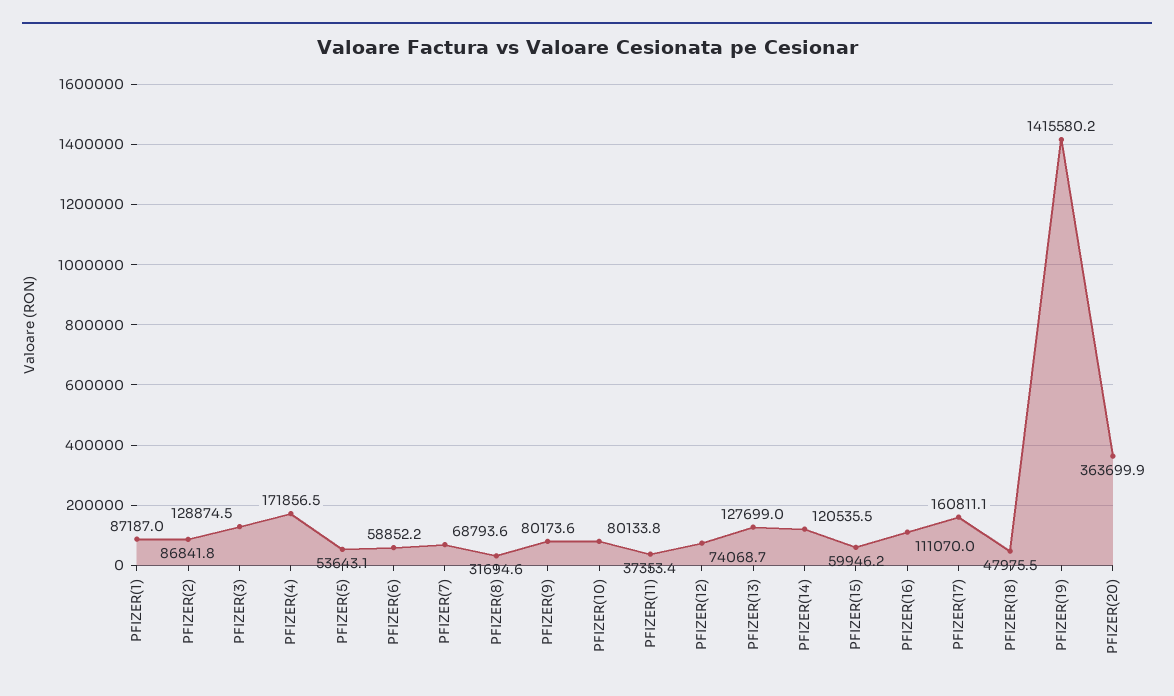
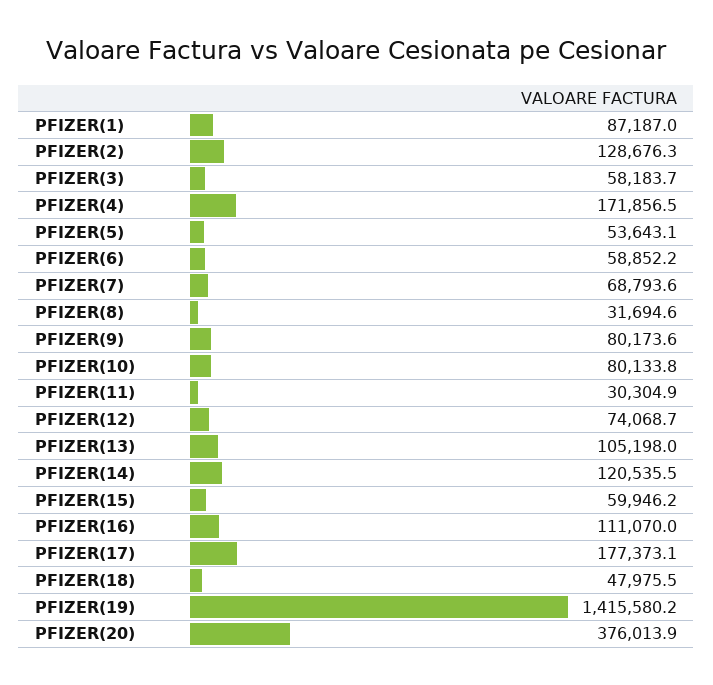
PFIZER(2): 86841.8 -> 128676.3
PFIZER(3): 128874.5 -> 58183.7
PFIZER(11): 37353.4 -> 30304.9
PFIZER(13): 127699 -> 105198
PFIZER(17): 160811.1 -> 177373.1
PFIZER(20): 363699.9 -> 376013.9

